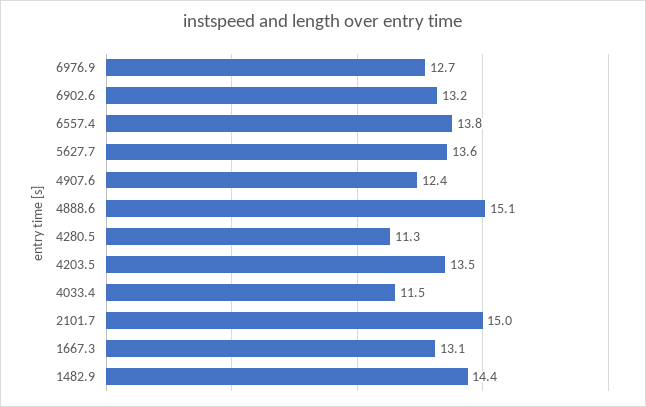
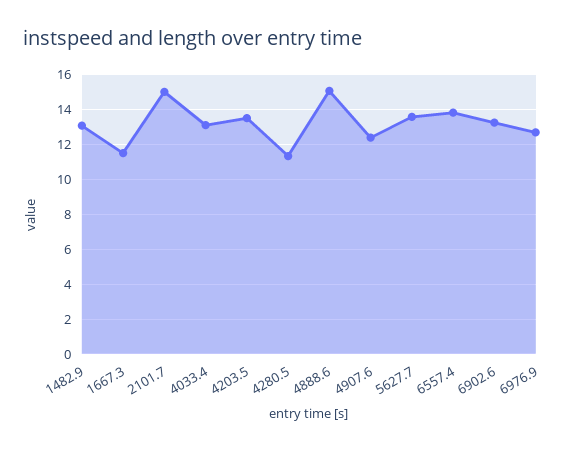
4033.4: 11.5 -> 13
1667.3: 13.1 -> 11.5
1482.9: 14.4 -> 13

